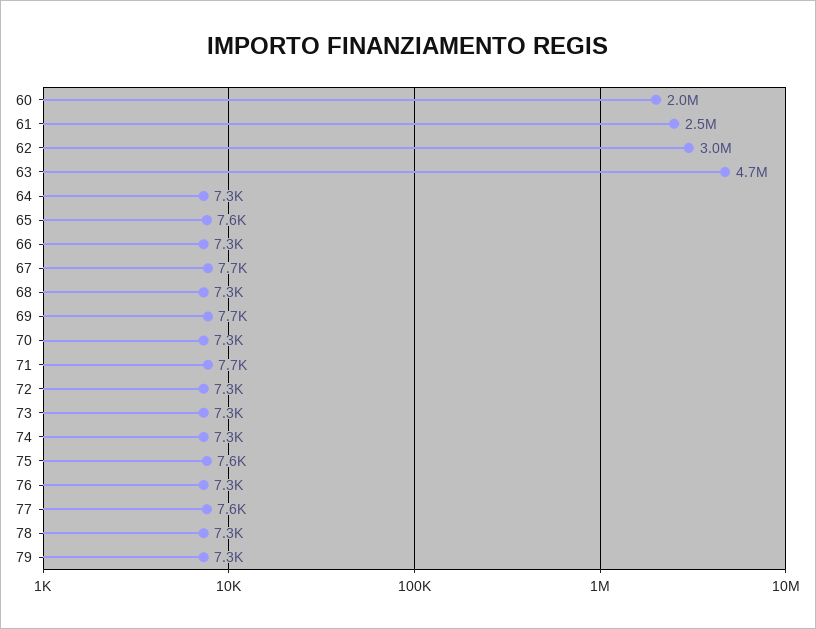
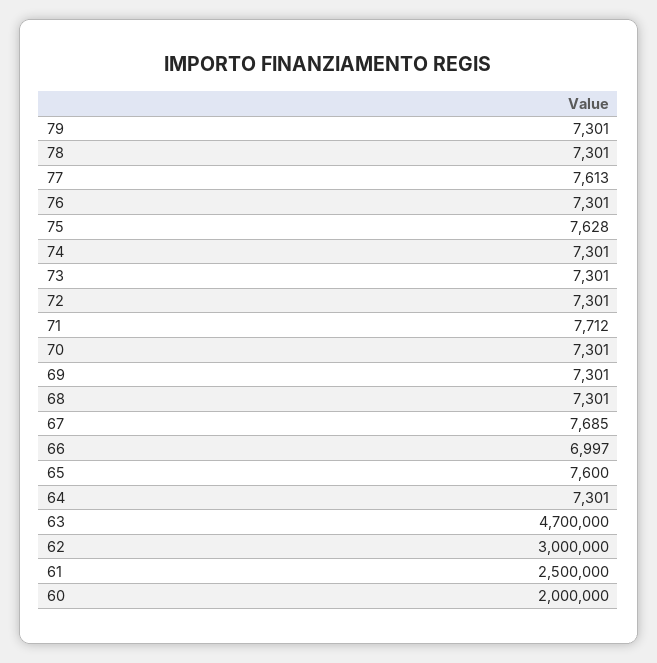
66: 7300 -> 6997
69: 7700 -> 7301

